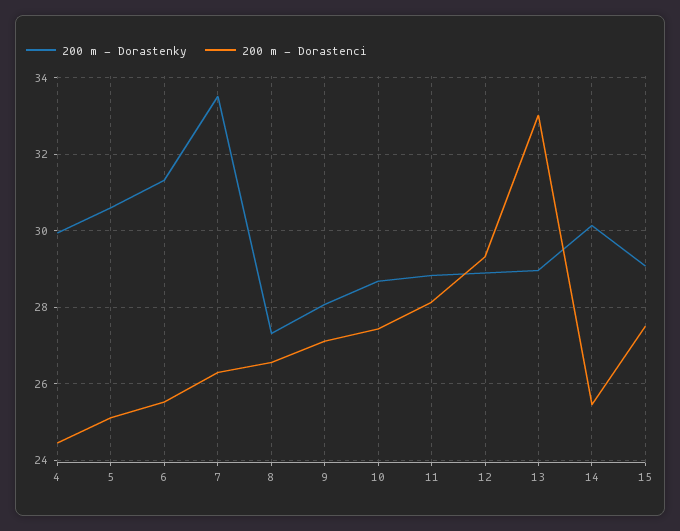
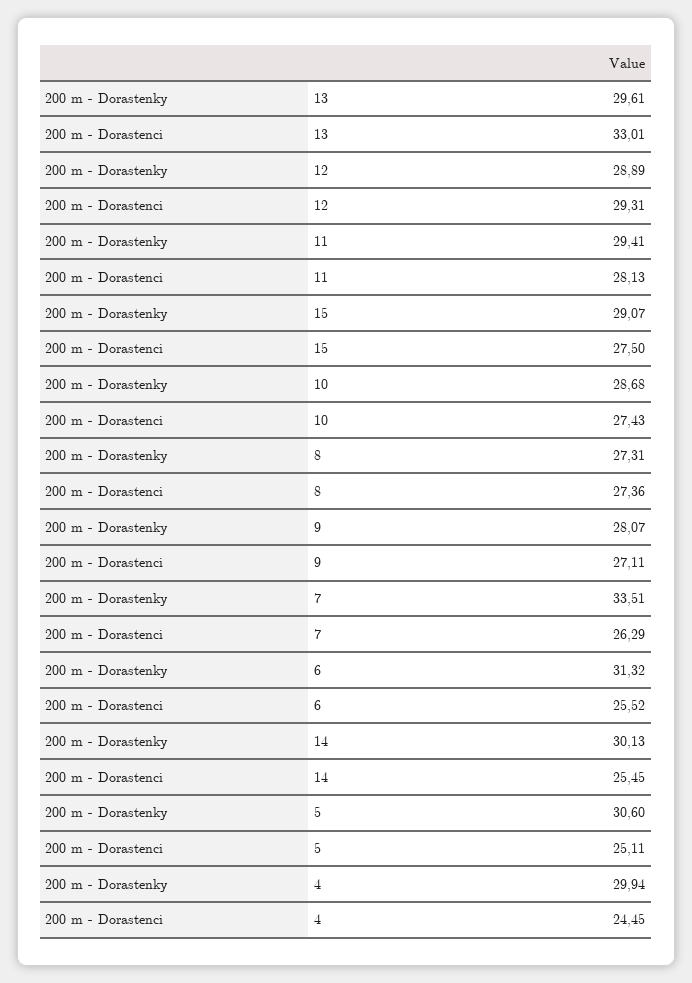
200 m - Dorastenci, 8: 26.6 -> 27.36
200 m - Dorastenky, 11: 28.8 -> 29.41
200 m - Dorastenky, 13: 29 -> 29.61

